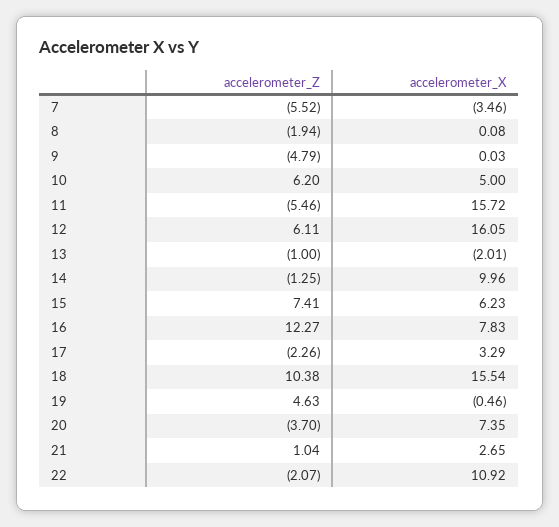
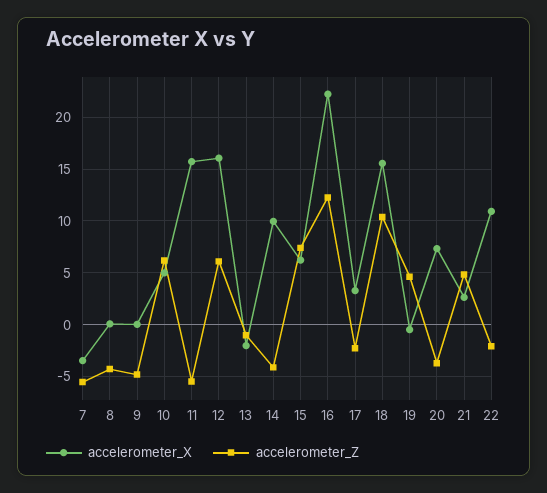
accelerometer_Z, 8: -1.94 -> -4
accelerometer_Z, 14: -1.25 -> -4
accelerometer_X, 16: 7.83 -> 22
accelerometer_Z, 21: 1.04 -> 5

